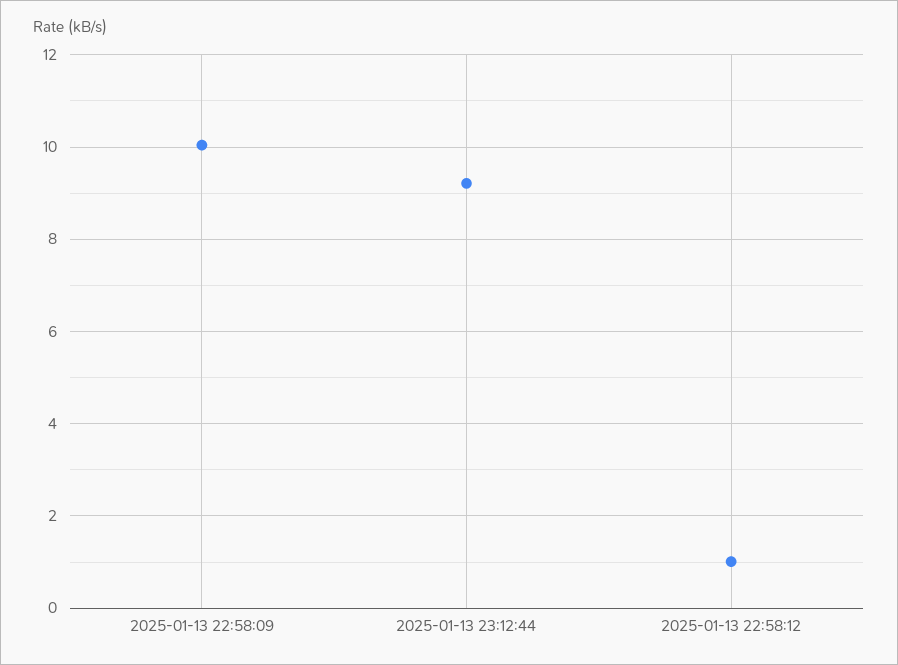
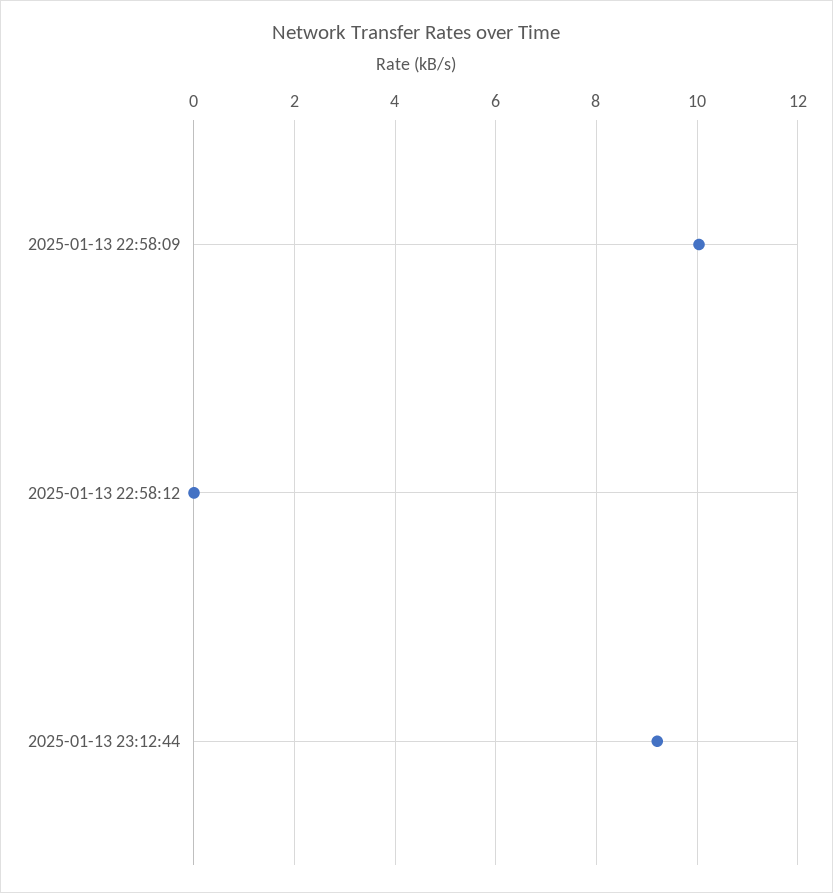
2025-01-13 22:58:12: 1 -> 0

